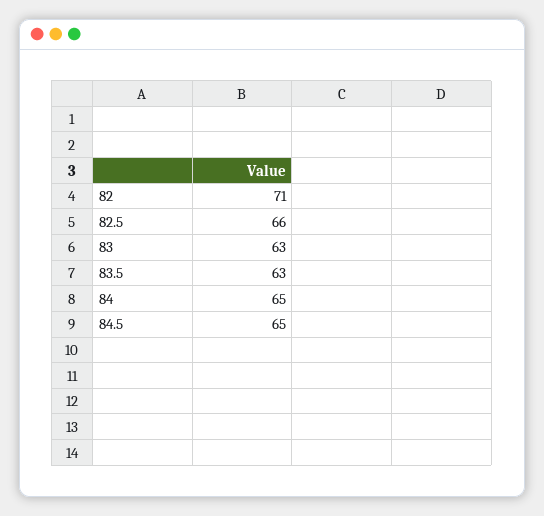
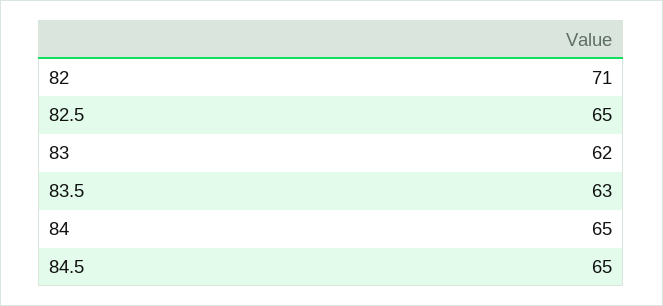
82.5: 66 -> 65
83: 63 -> 62

